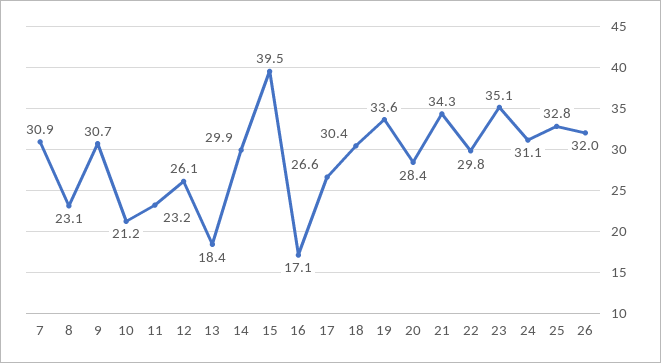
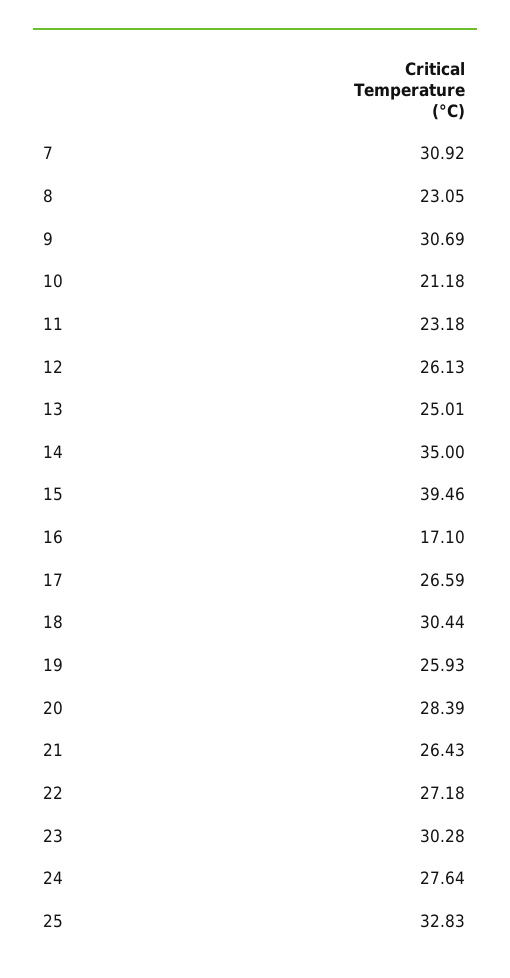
13: 18.4 -> 25.01
14: 29.9 -> 35
19: 33.6 -> 25.93
21: 34.3 -> 26.43
22: 29.8 -> 27.18
23: 35.1 -> 30.28
24: 31.1 -> 27.64
26: 32 -> none

